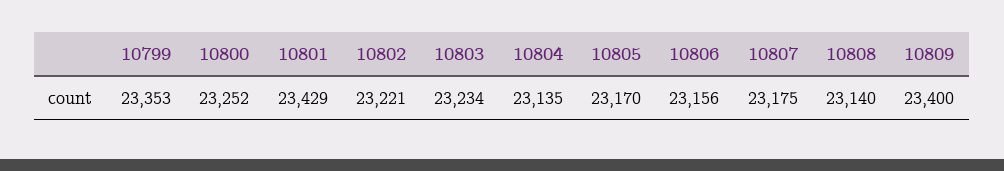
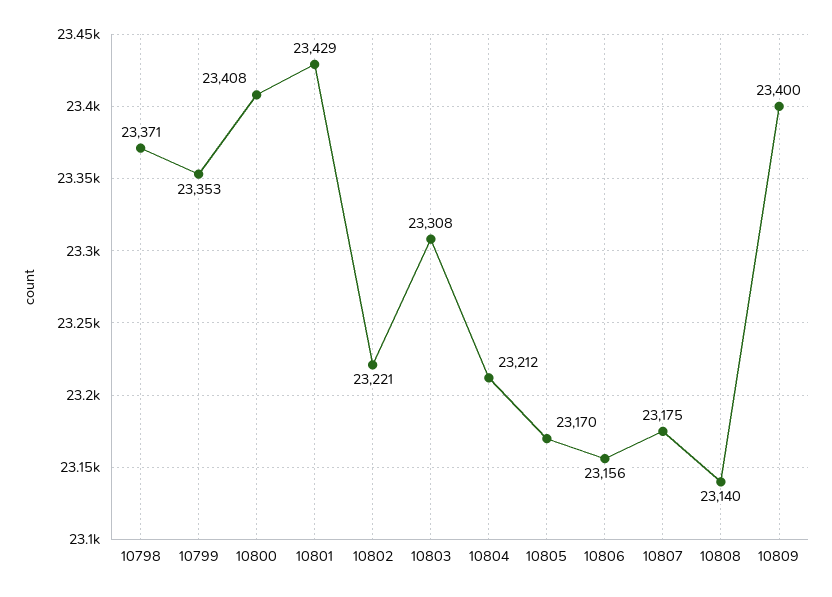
10800: 23252 -> 23408
10803: 23234 -> 23308
10804: 23135 -> 23212
10798: none -> 23371

